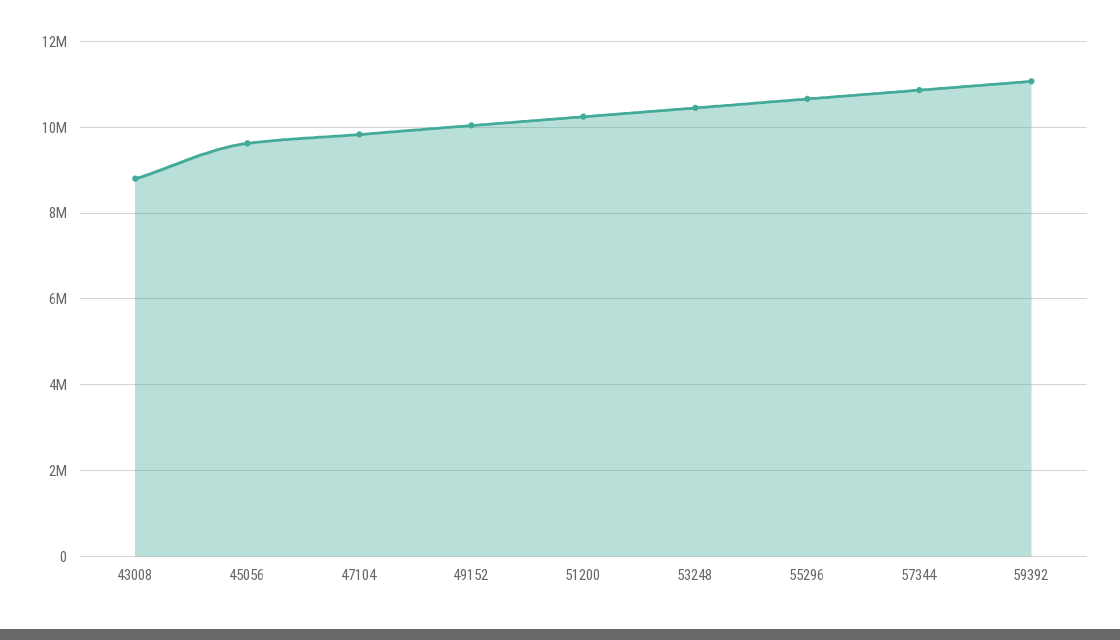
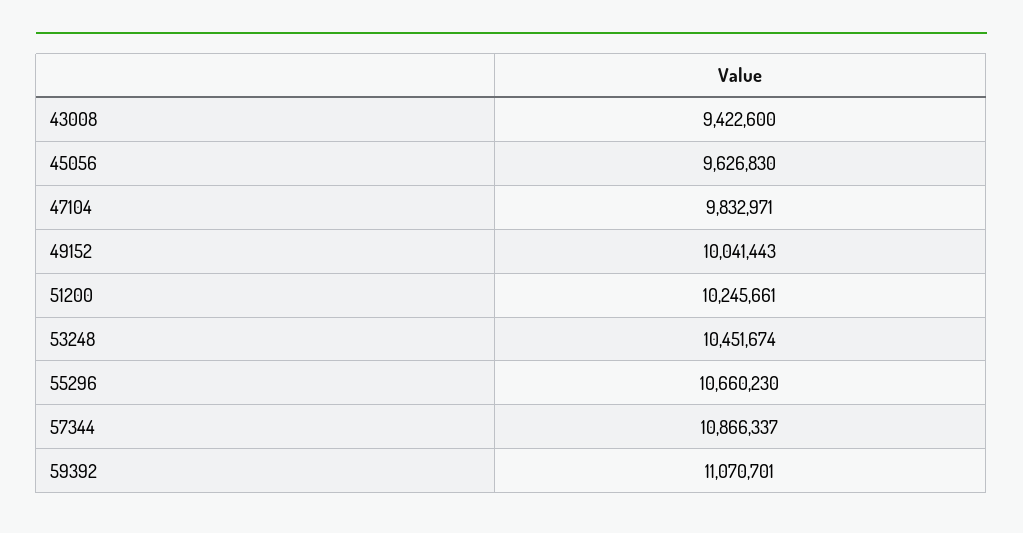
43008: 8800000 -> 9422600

